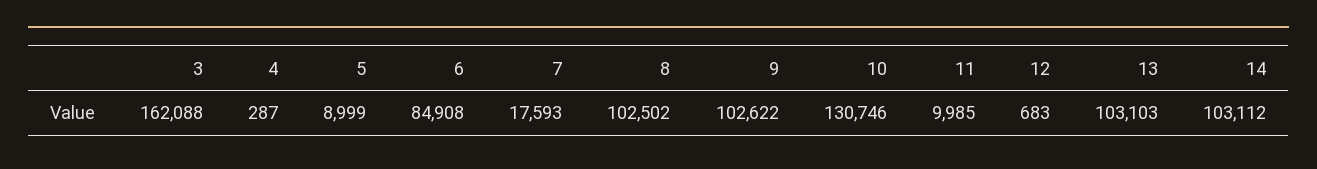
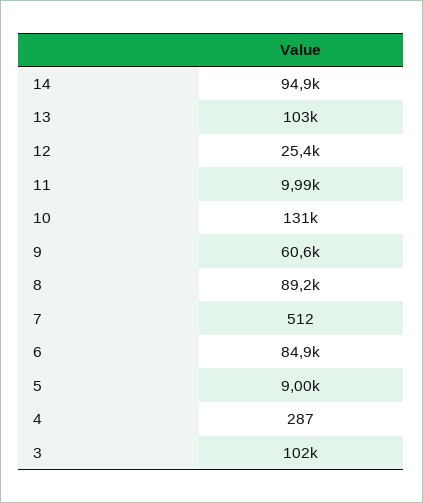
3: 162088 -> 102000
7: 17593 -> 512
8: 102502 -> 89200
9: 102622 -> 60600
12: 683 -> 25400
14: 103112 -> 94900

